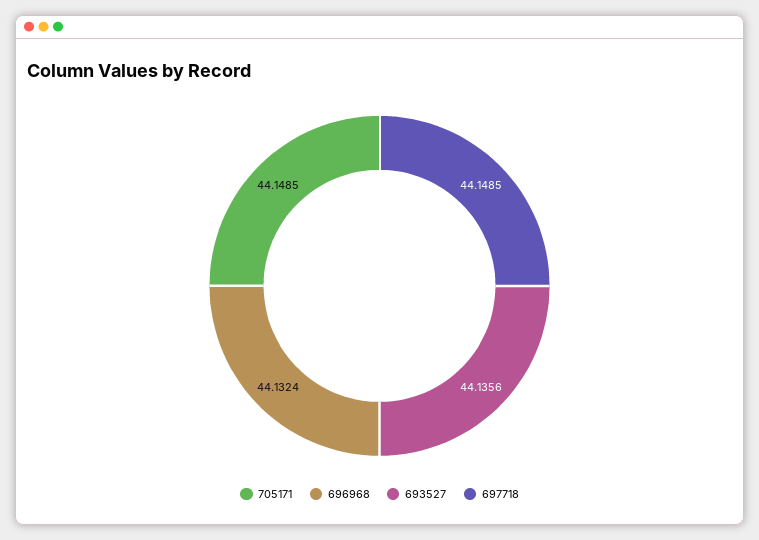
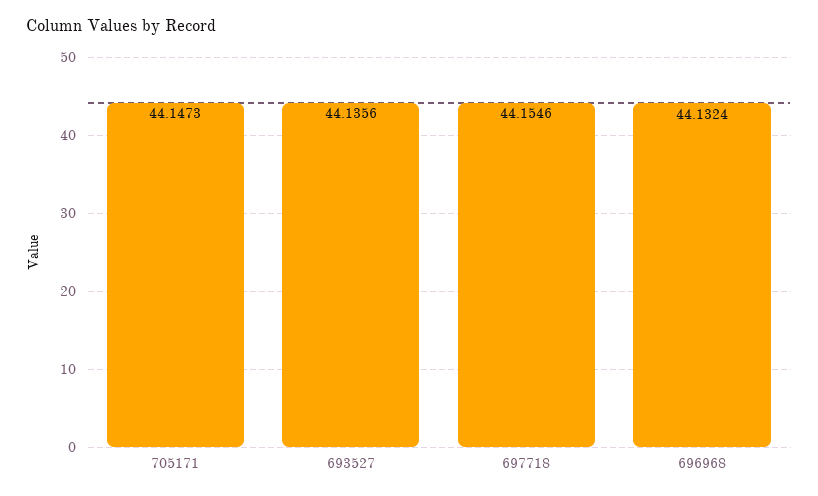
705171: 44.1485 -> 44.1473
697718: 44.1485 -> 44.1546

